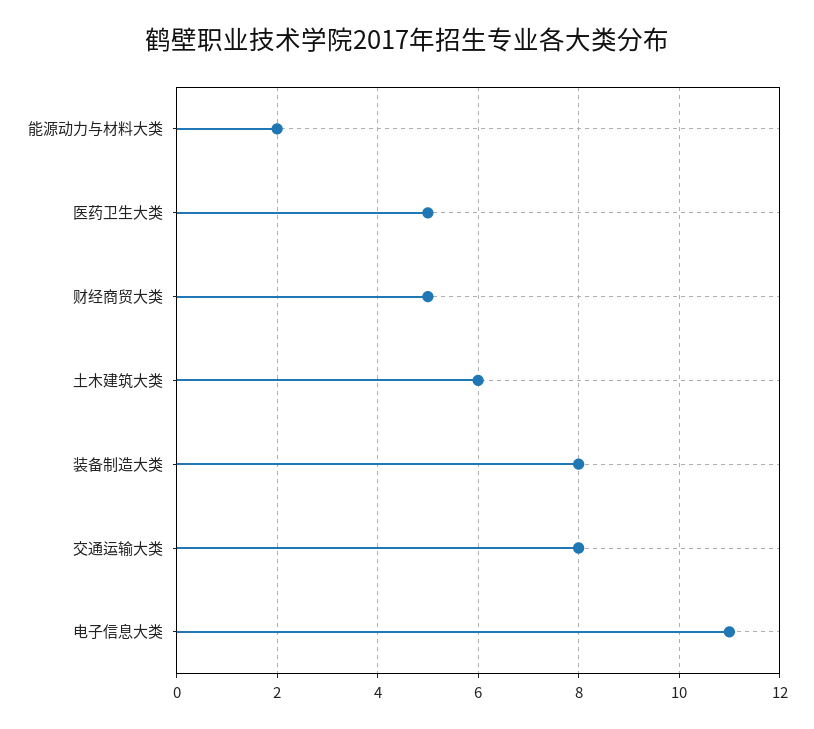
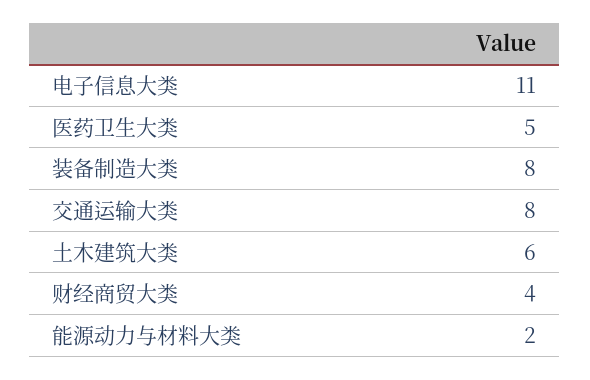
财经商贸大类: 5 -> 4

